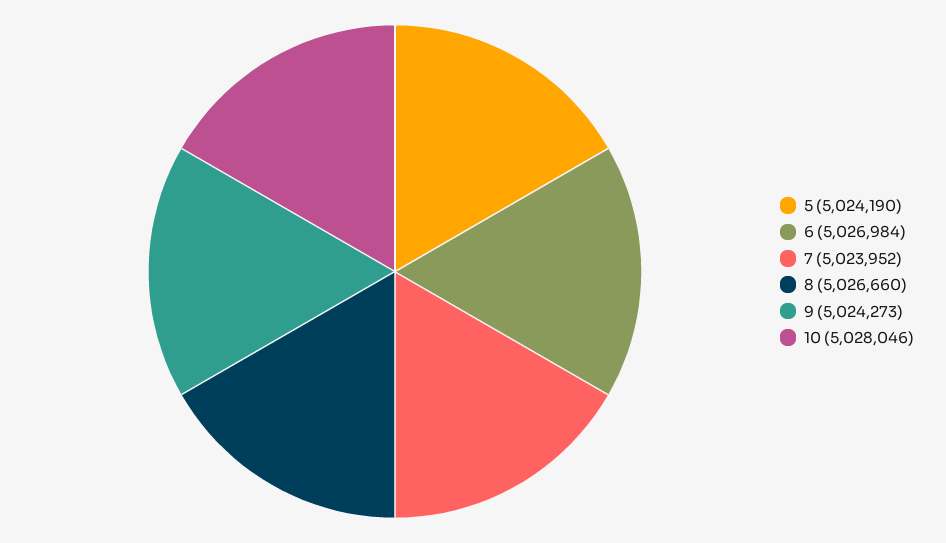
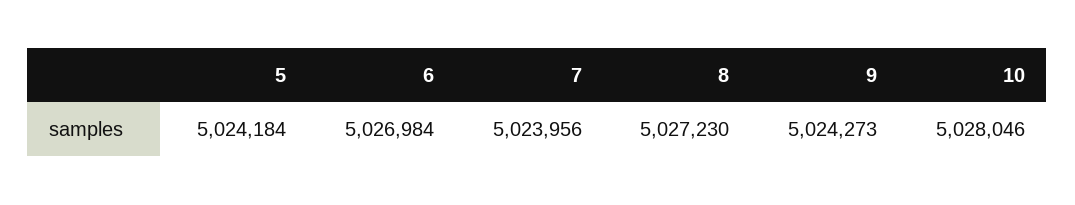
5: 5024190 -> 5024184
7: 5023952 -> 5023956
8: 5026660 -> 5027230

